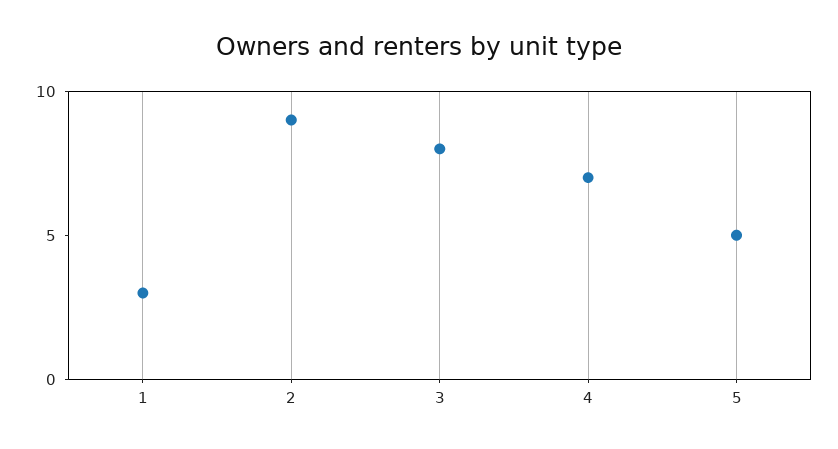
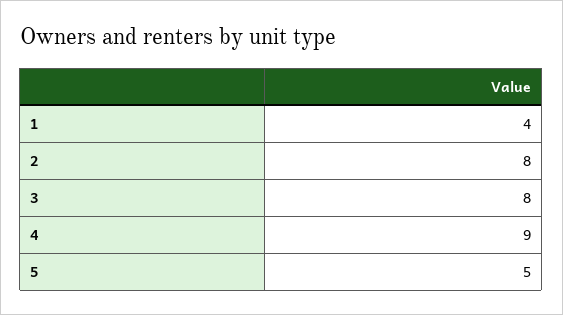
1: 3 -> 4
2: 9 -> 8
4: 7 -> 9

